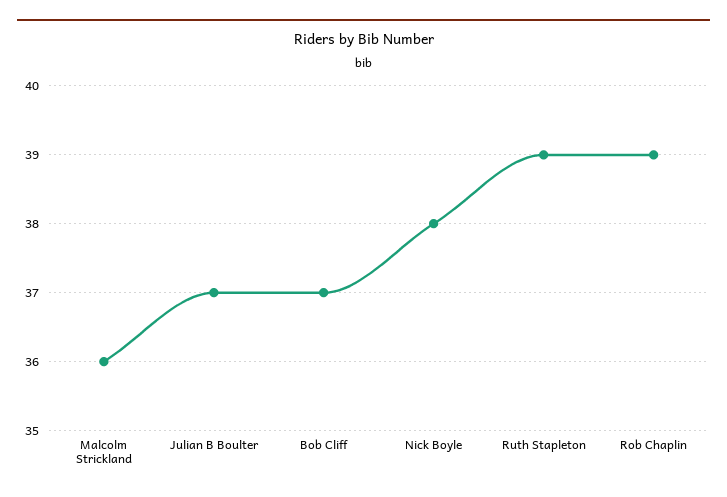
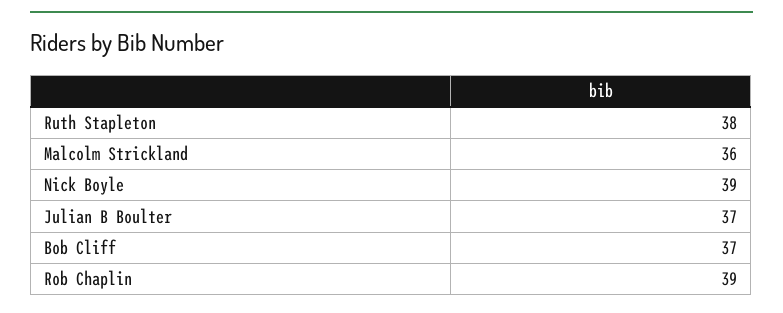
Nick Boyle: 38 -> 39
Ruth Stapleton: 39 -> 38

